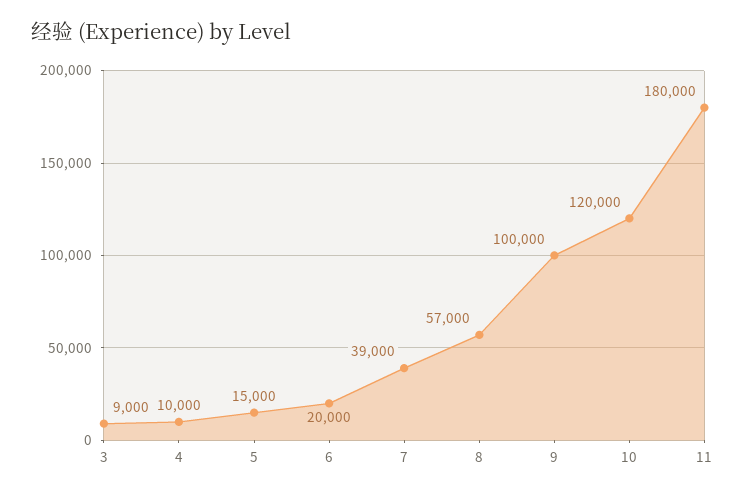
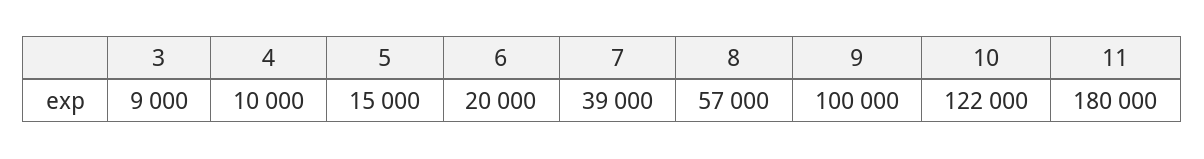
10: 120000 -> 122000

